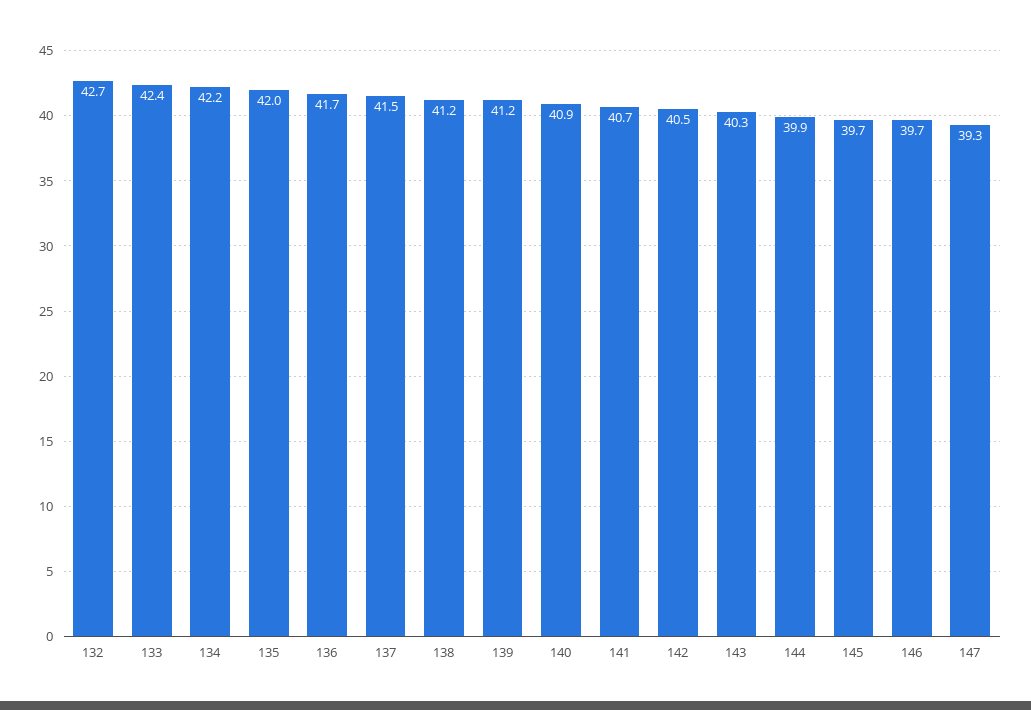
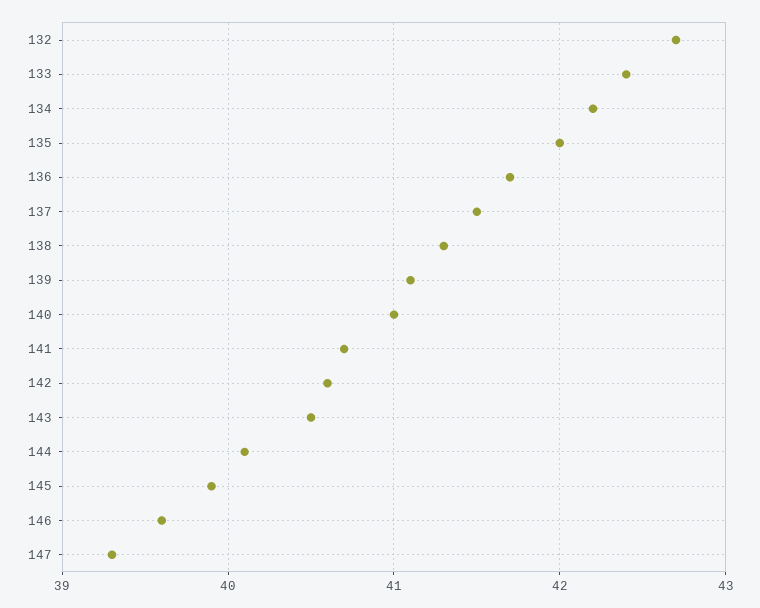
138: 41.2 -> 41.3
139: 41.2 -> 41.1
140: 40.9 -> 41
142: 40.5 -> 40.6
143: 40.3 -> 40.5
144: 39.9 -> 40.1
145: 39.7 -> 39.9
146: 39.7 -> 39.6

